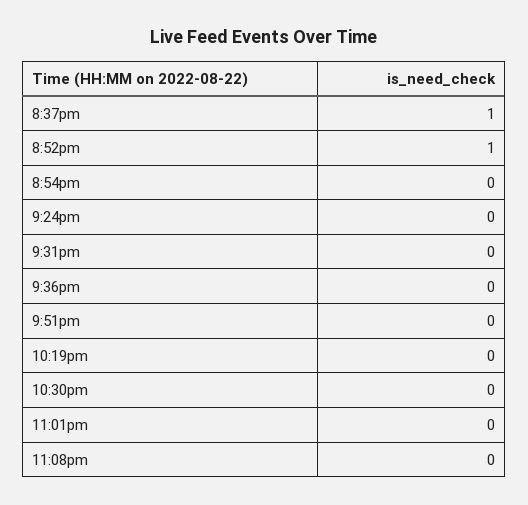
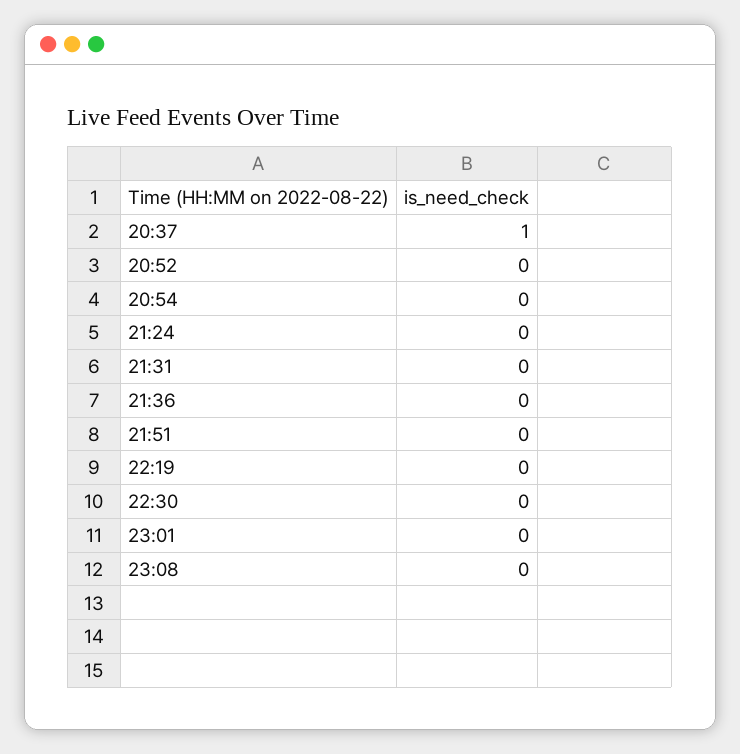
8:52pm: 1 -> 0

